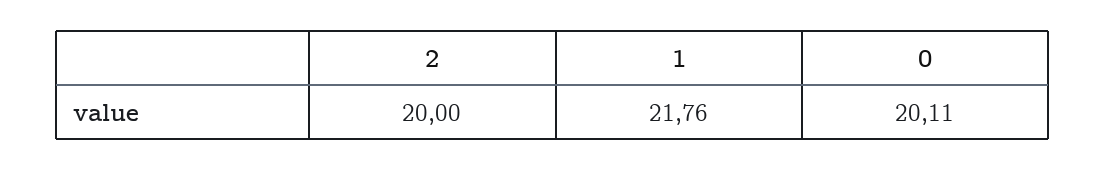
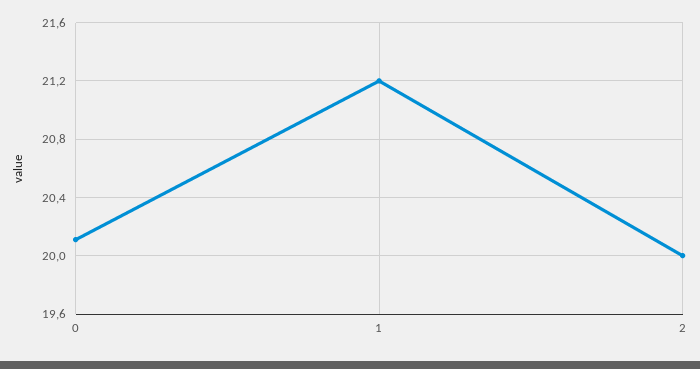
1: 21.76 -> 21.2

